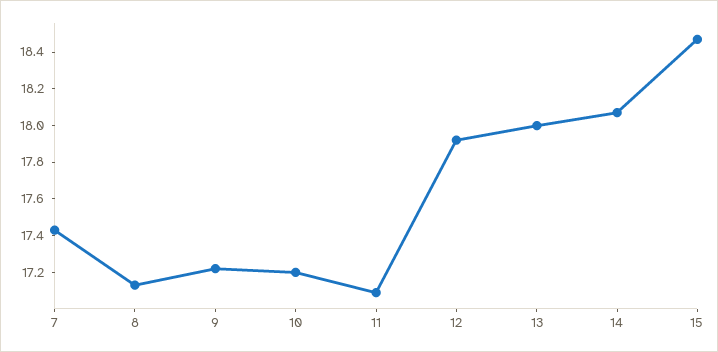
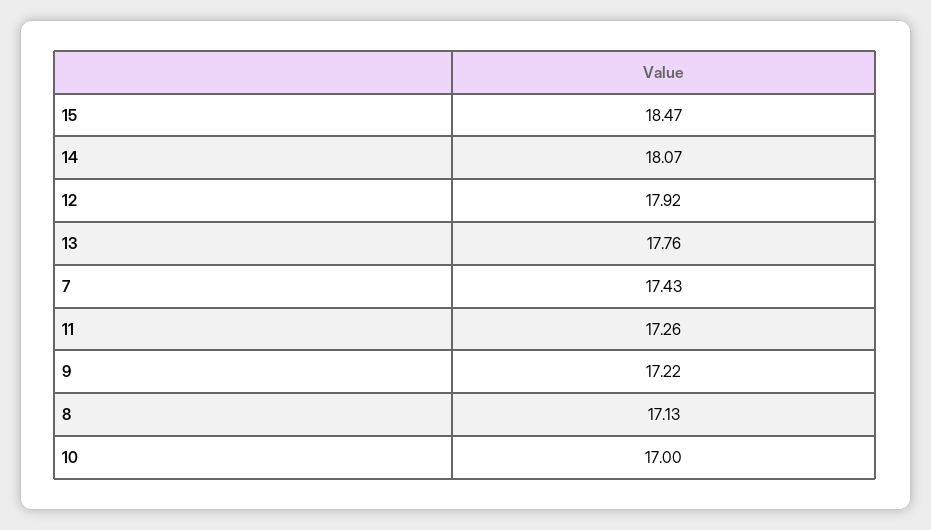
10: 17.2 -> 17
11: 17.1 -> 17.26
13: 18 -> 17.76

